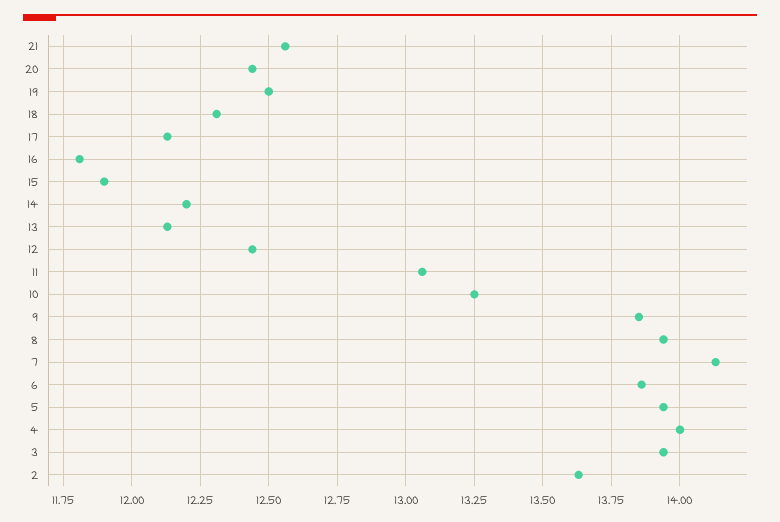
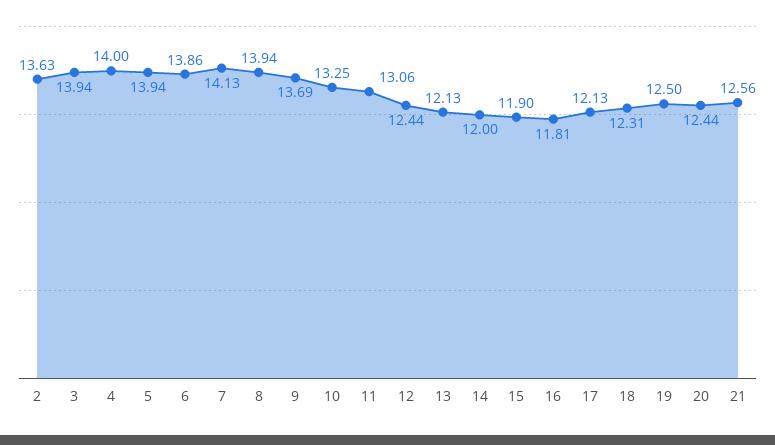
14: 12.2 -> 12
9: 13.85 -> 13.69

